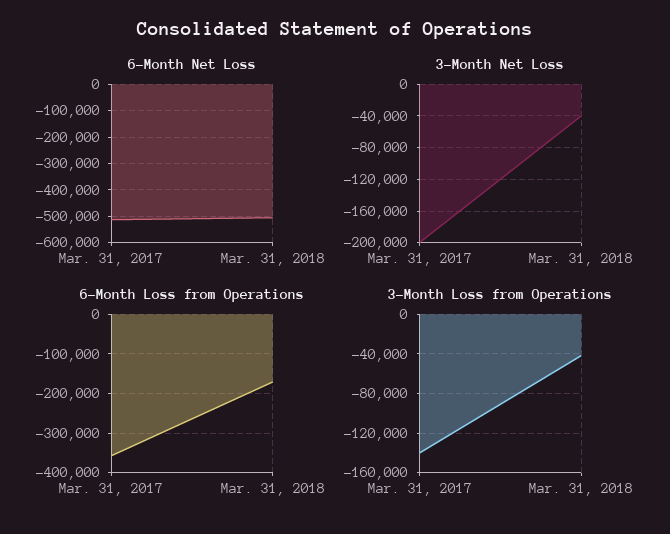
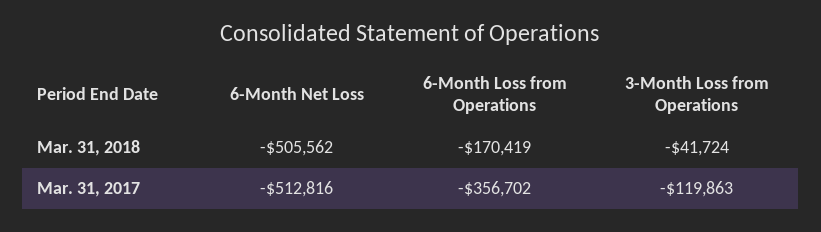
3-Month Net Loss, Mar. 31, 2017: -200000 -> none
3-Month Net Loss, Mar. 31, 2018: -40000 -> none
3-Month Loss from Operations, Mar. 31, 2017: -140000 -> -119863

